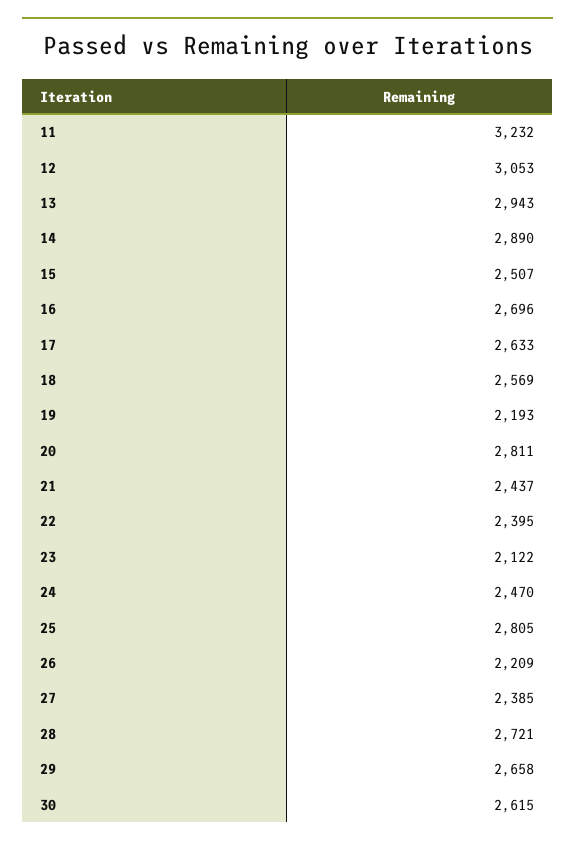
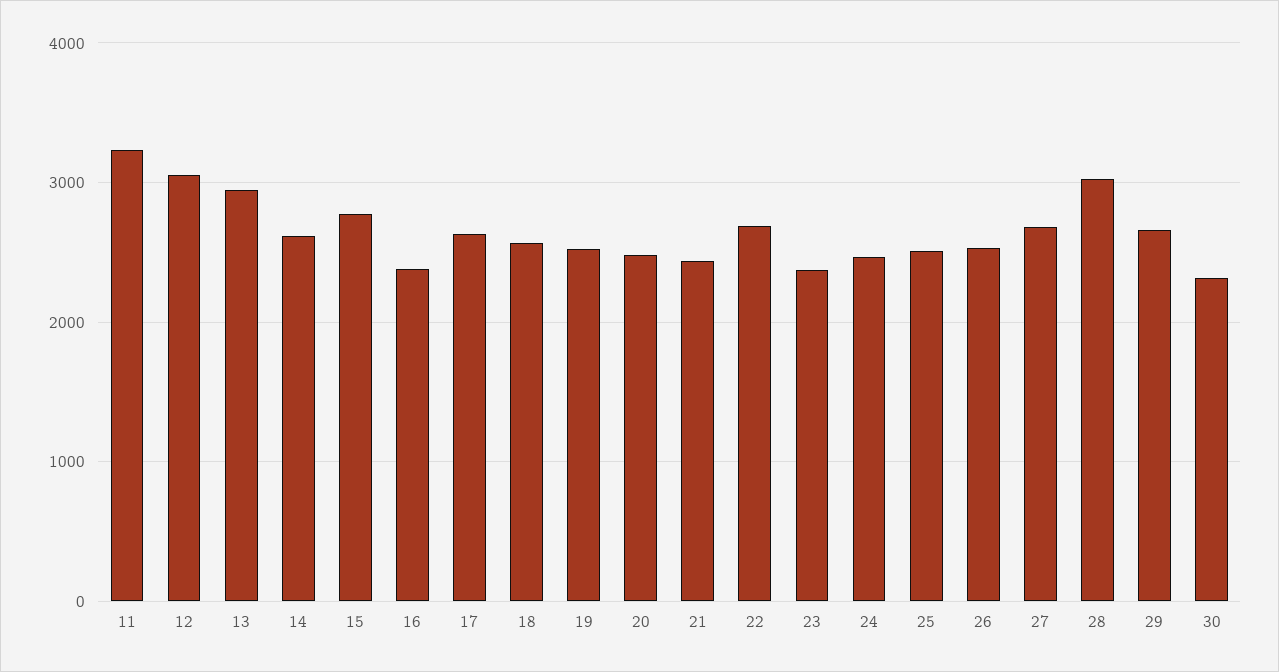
14: 2890 -> 2600
15: 2507 -> 2800
16: 2696 -> 2400
19: 2193 -> 2500
20: 2811 -> 2500
22: 2395 -> 2700
23: 2122 -> 2400
25: 2805 -> 2500
26: 2209 -> 2500
27: 2385 -> 2700
28: 2721 -> 3000
30: 2615 -> 2300

